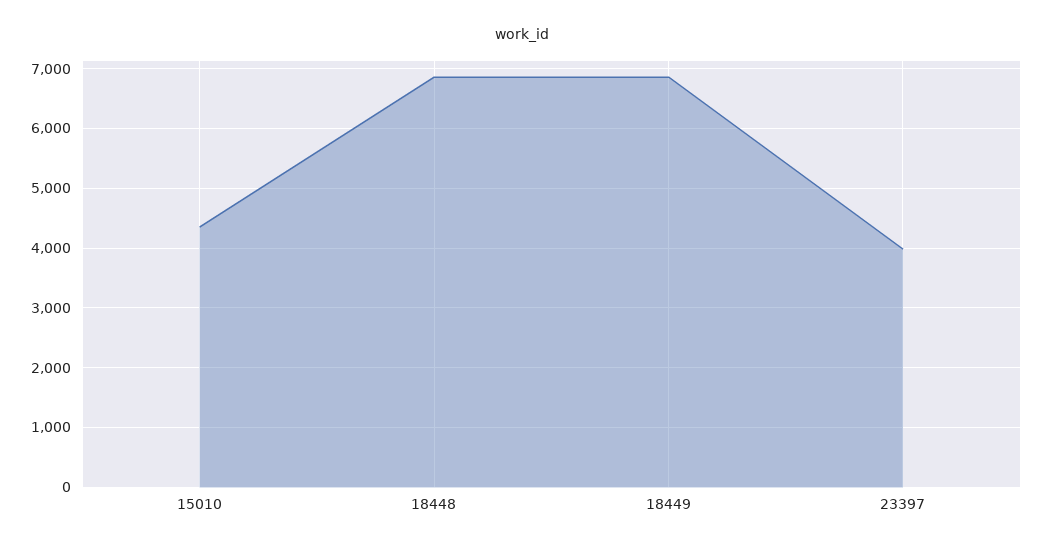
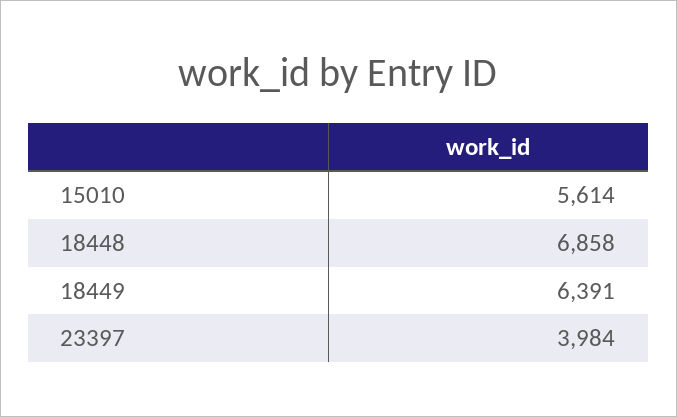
15010: 4400 -> 5614
18449: 6800 -> 6391

